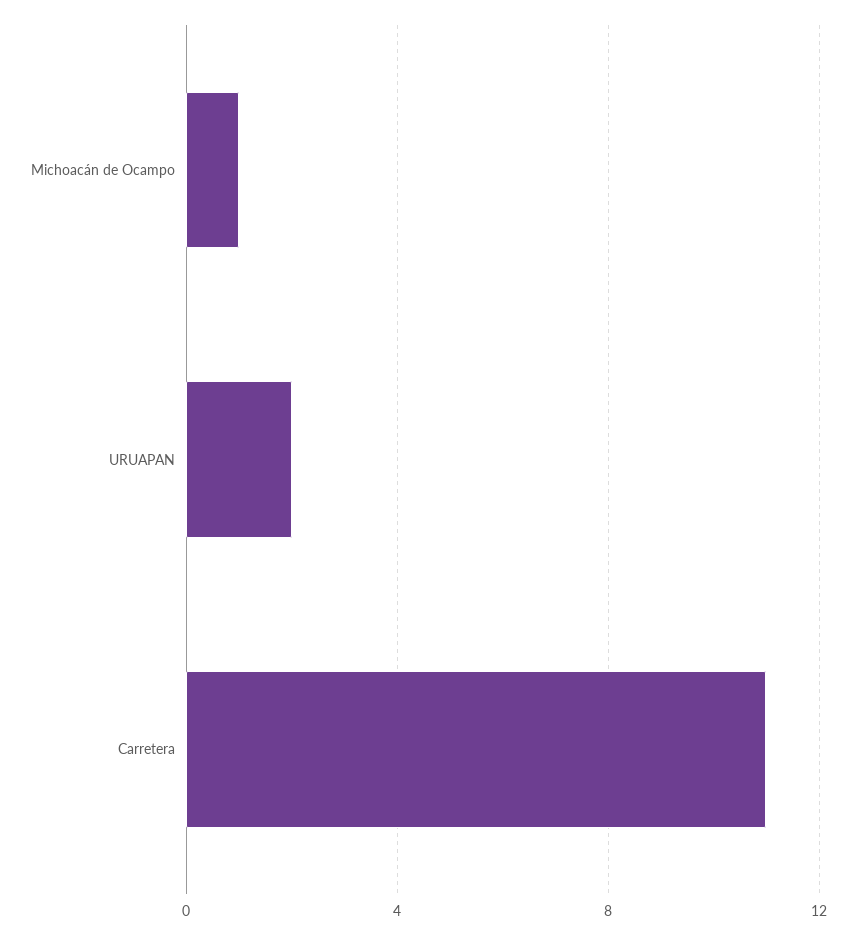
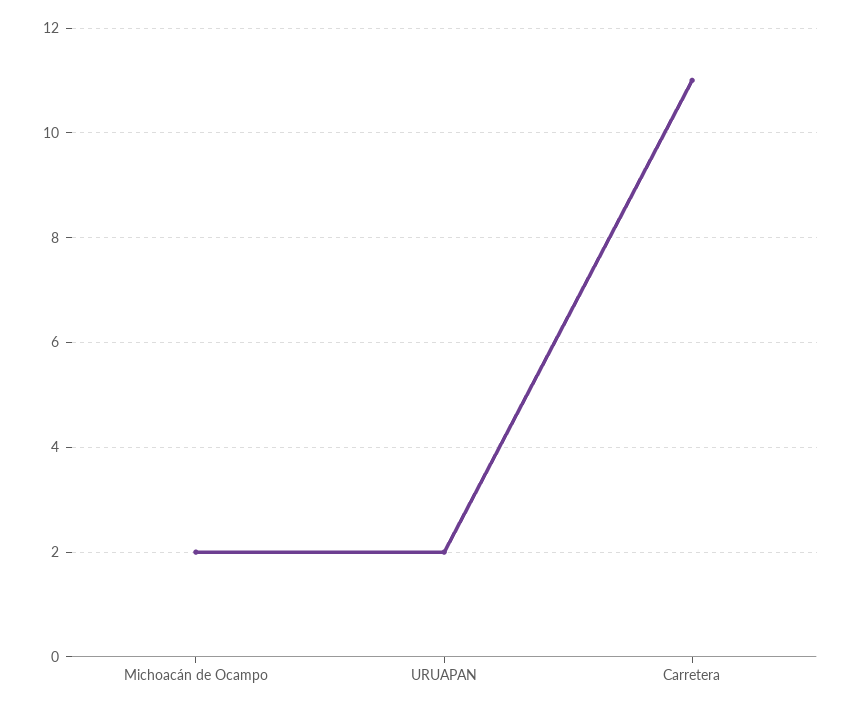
Michoacán de Ocampo: 1 -> 2

